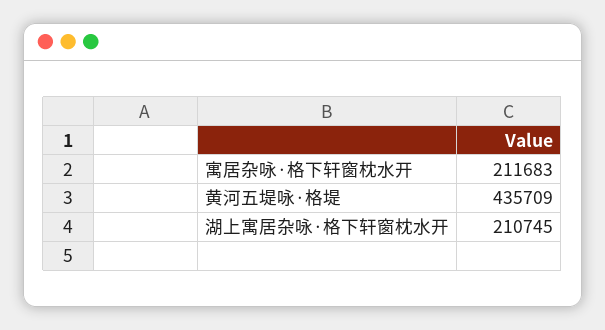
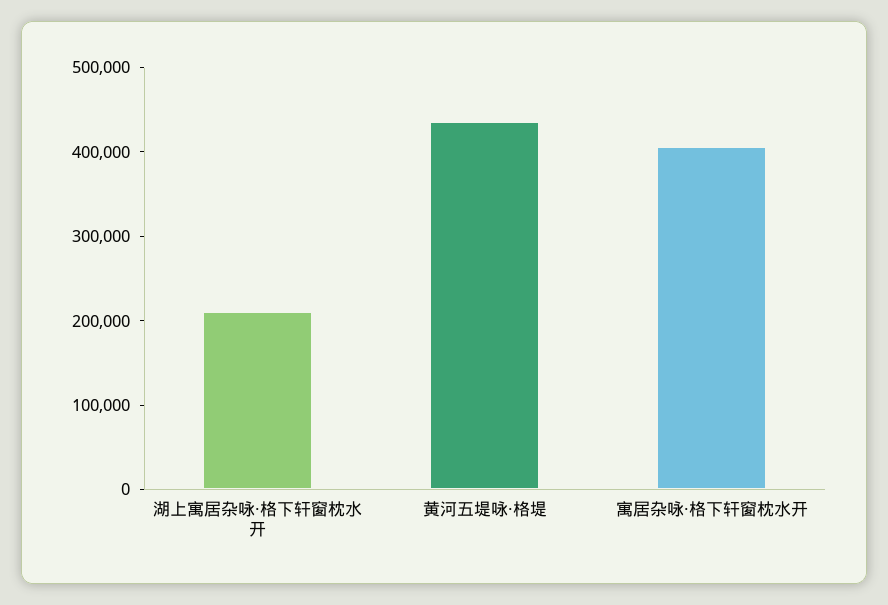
寓居杂咏·格下轩窗枕水开: 211683 -> 400000

